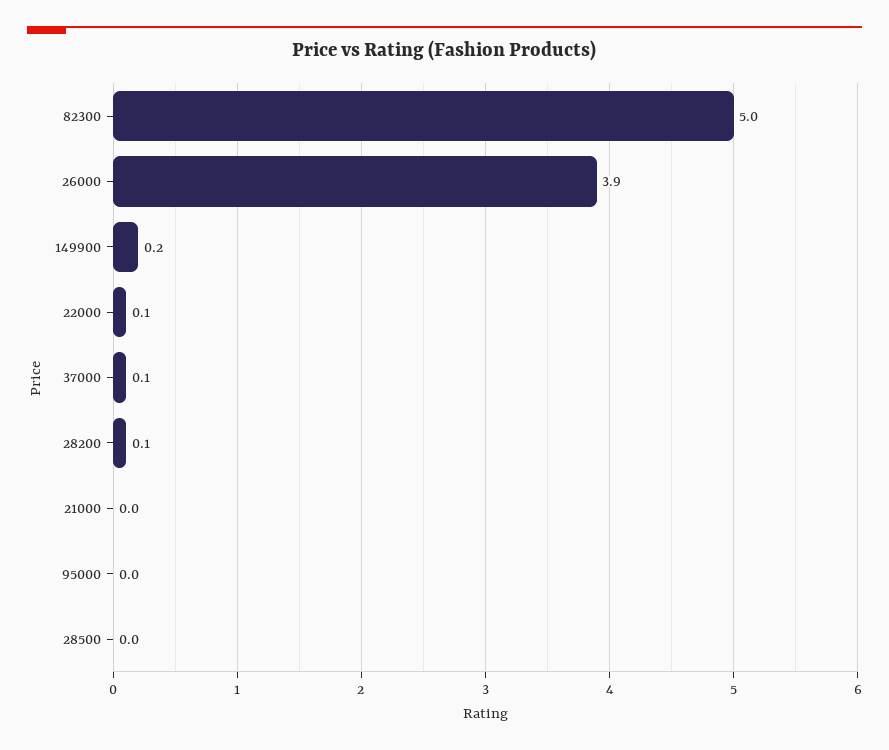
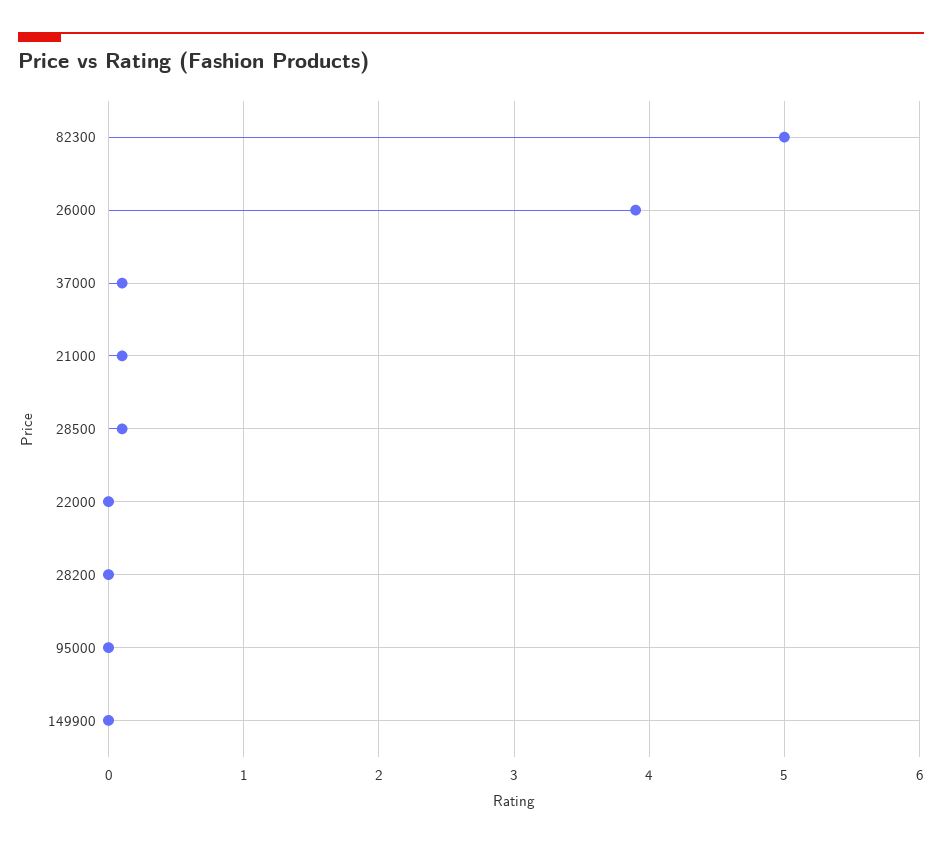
149900: 0.2 -> 0
22000: 0.1 -> 0
28200: 0.1 -> 0
21000: 0 -> 0.1
28500: 0 -> 0.1

